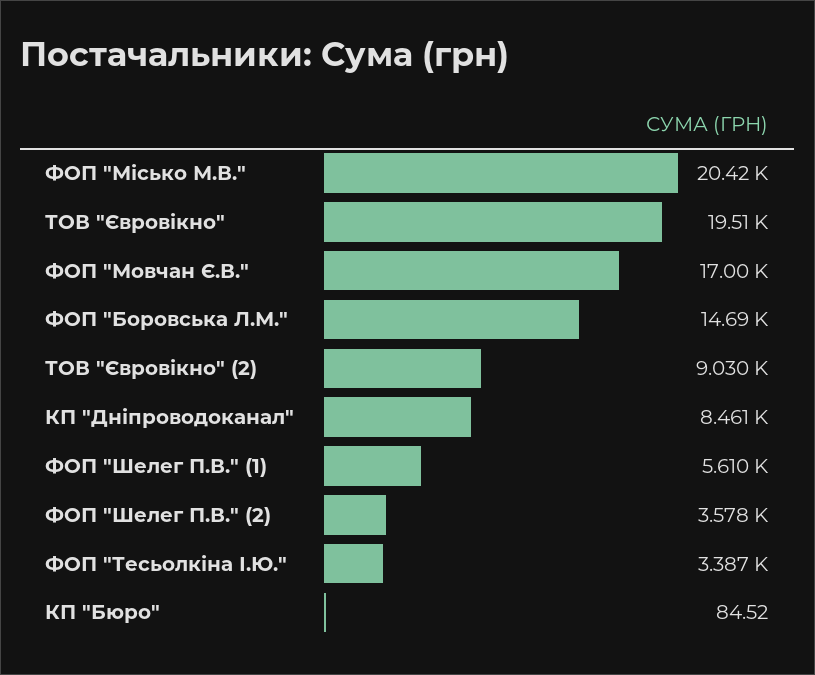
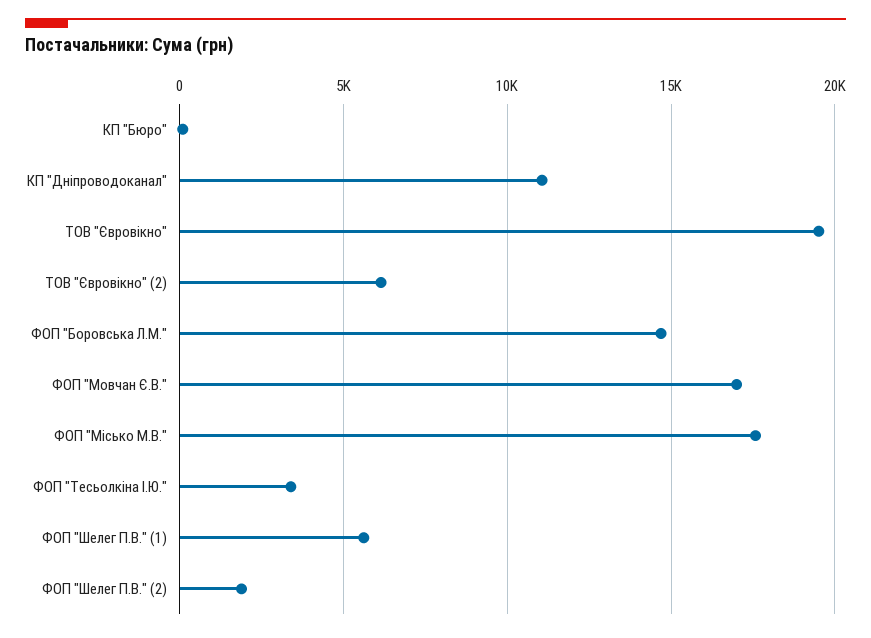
ФОП "Місько М.В.": 20420 -> 17500
ТОВ "Євровікно" (2): 9030 -> 6000
КП "Дніпроводоканал": 8461 -> 11000
ФОП "Шелег П.В." (2): 3578 -> 2000

